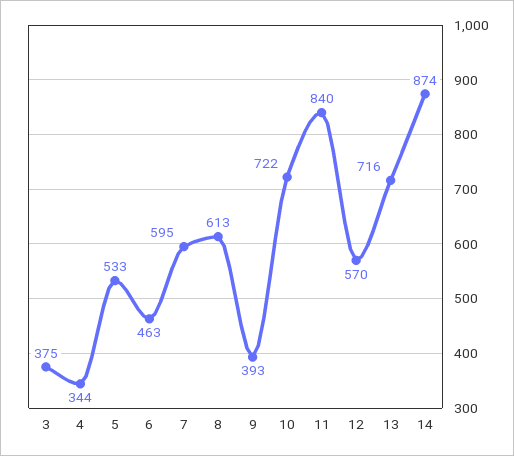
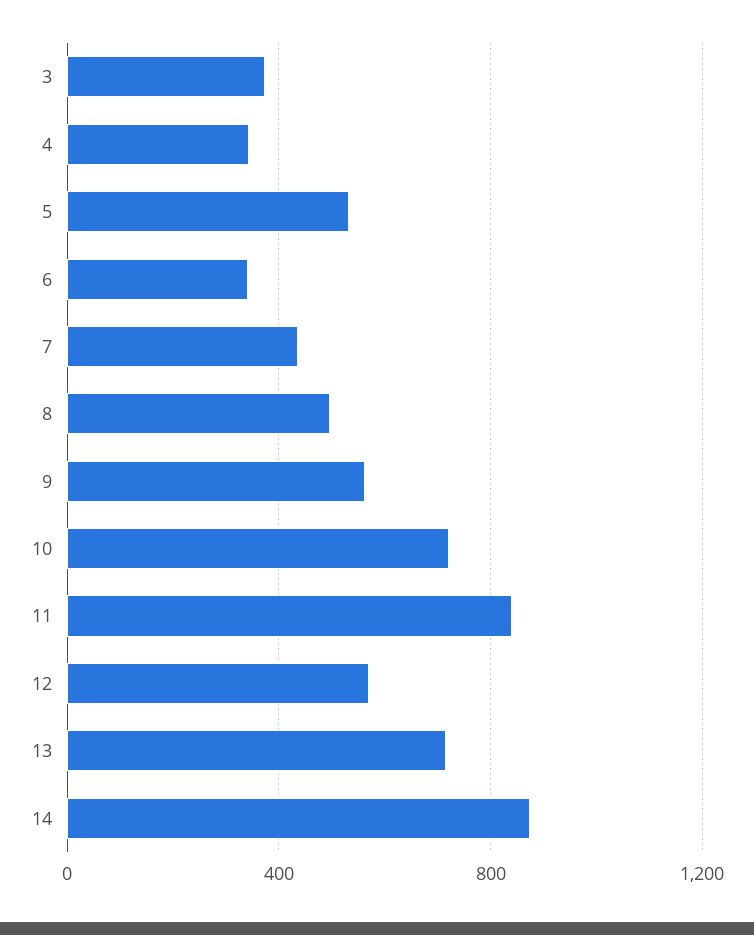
6: 463 -> 350
7: 595 -> 450
8: 613 -> 500
9: 393 -> 550

